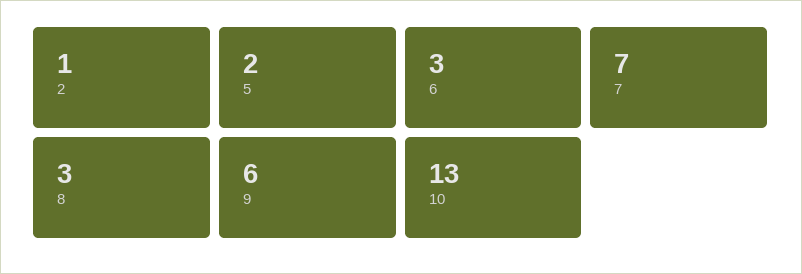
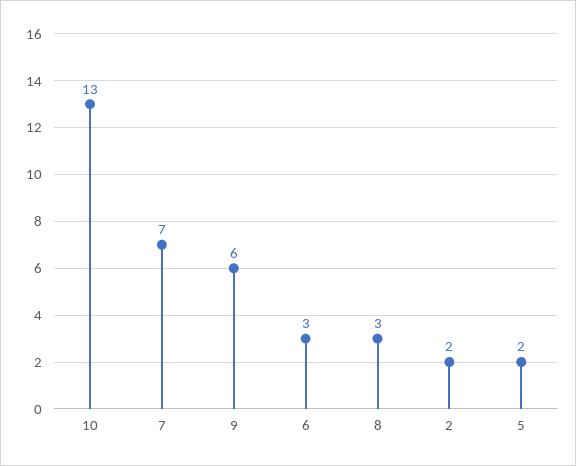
2: 1 -> 2

